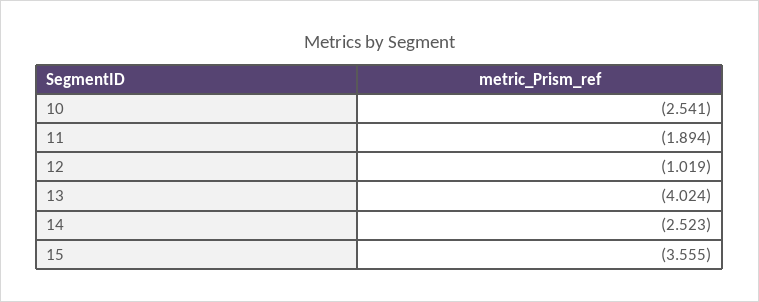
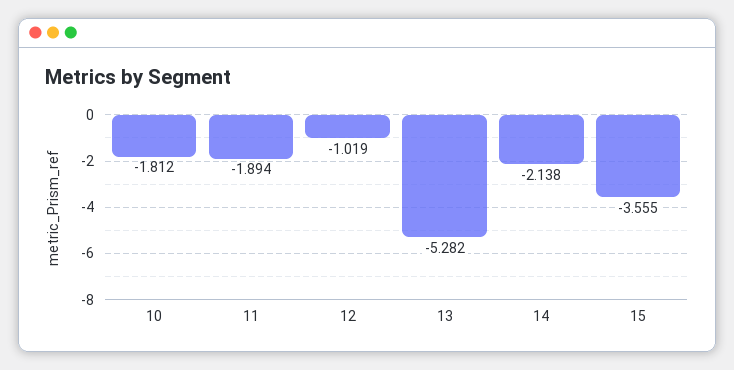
10: -2.541 -> -1.812
13: -4.024 -> -5.282
14: -2.523 -> -2.138

